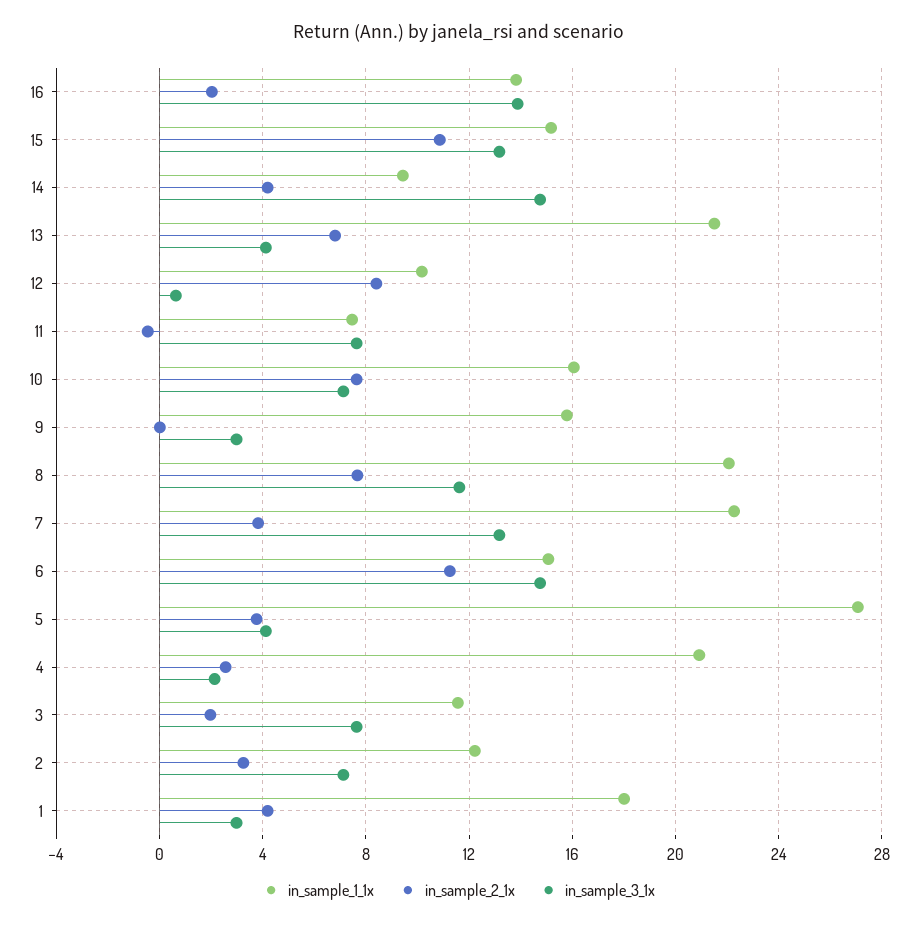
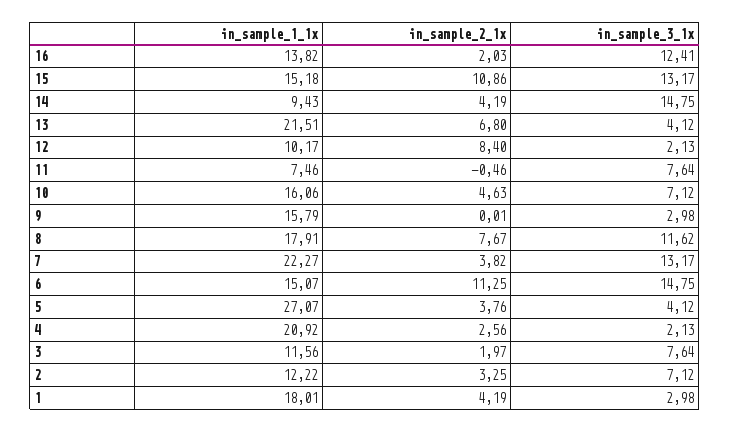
in_sample_3_1x, 16: 14 -> 12.41
in_sample_3_1x, 12: 0.5 -> 2.13
in_sample_2_1x, 10: 7.5 -> 4.63
in_sample_1_1x, 8: 22 -> 17.91

